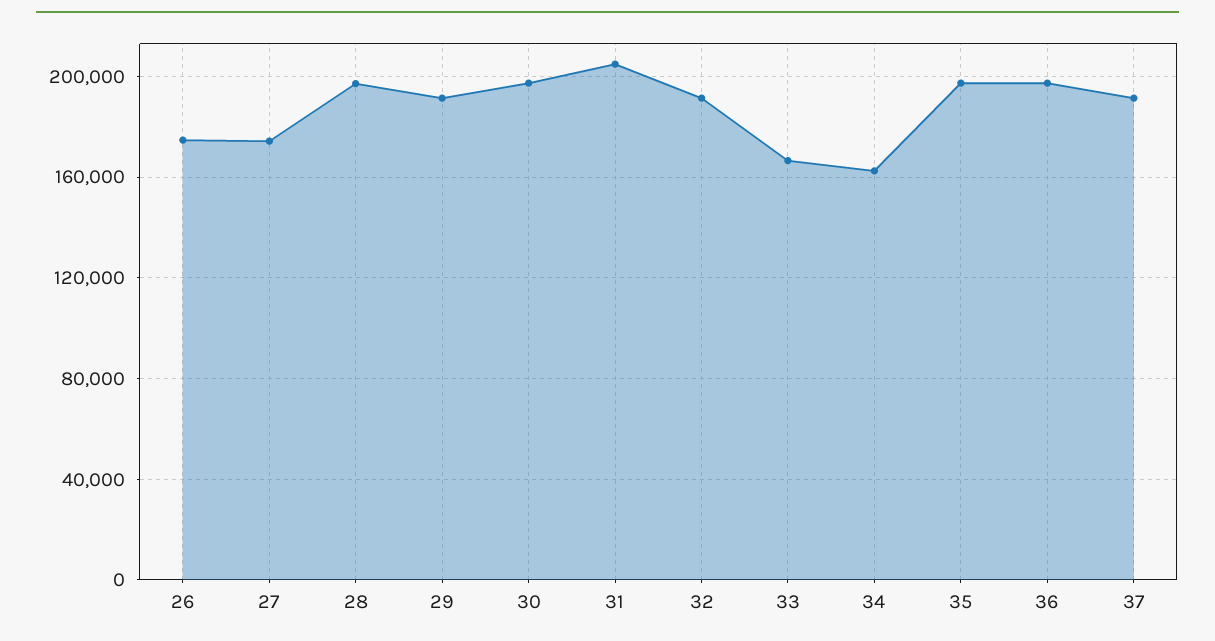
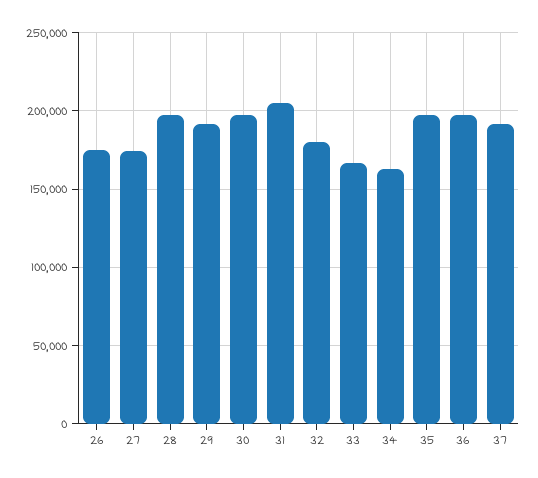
32: 190000 -> 180000

